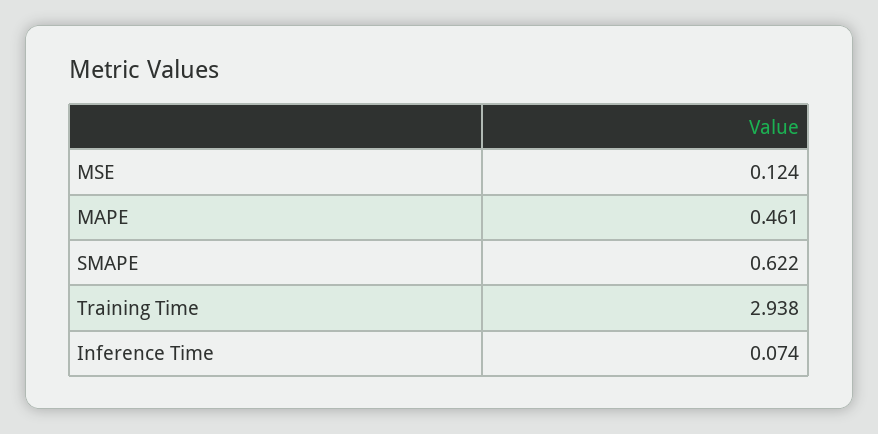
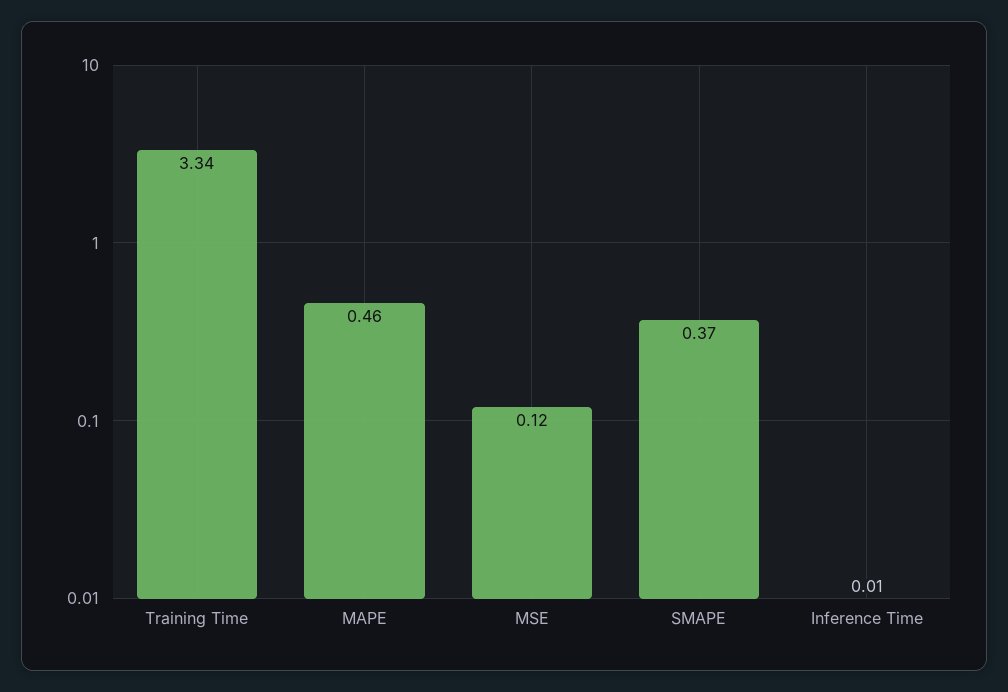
SMAPE: 0.622 -> 0.37
Training Time: 2.938 -> 3.34
Inference Time: 0.074 -> 0.01

